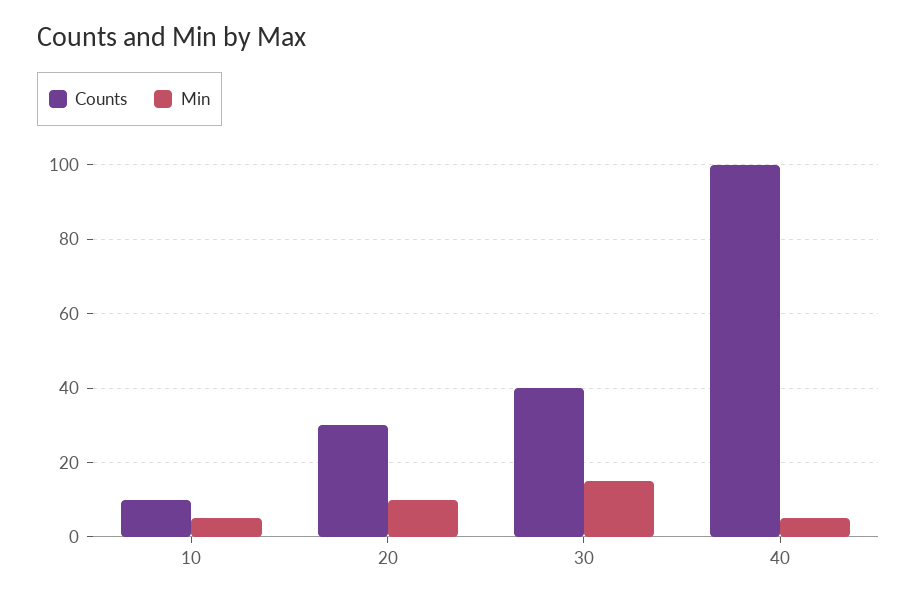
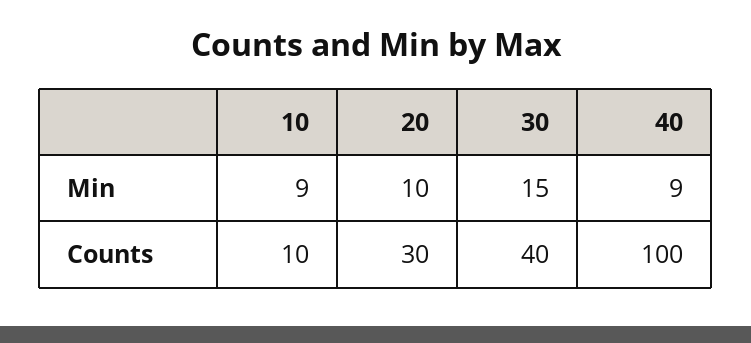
Min, 10: 5 -> 9
Min, 40: 5 -> 9

